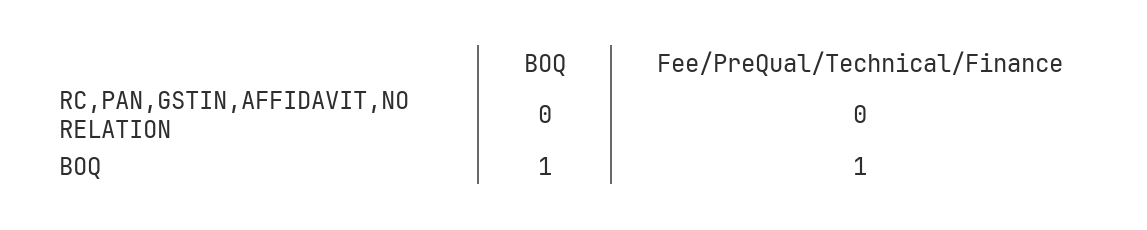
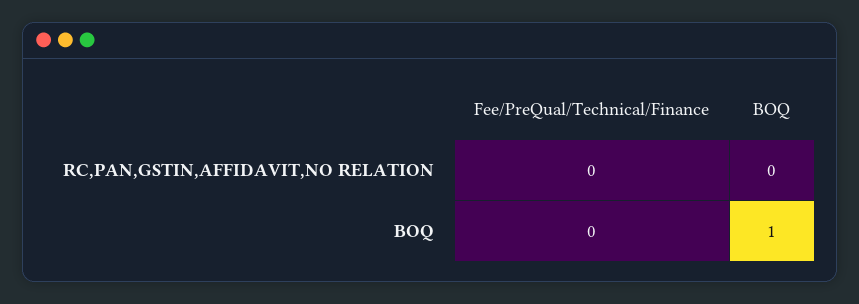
Fee/PreQual/Technical/Finance, BOQ: 1 -> 0

